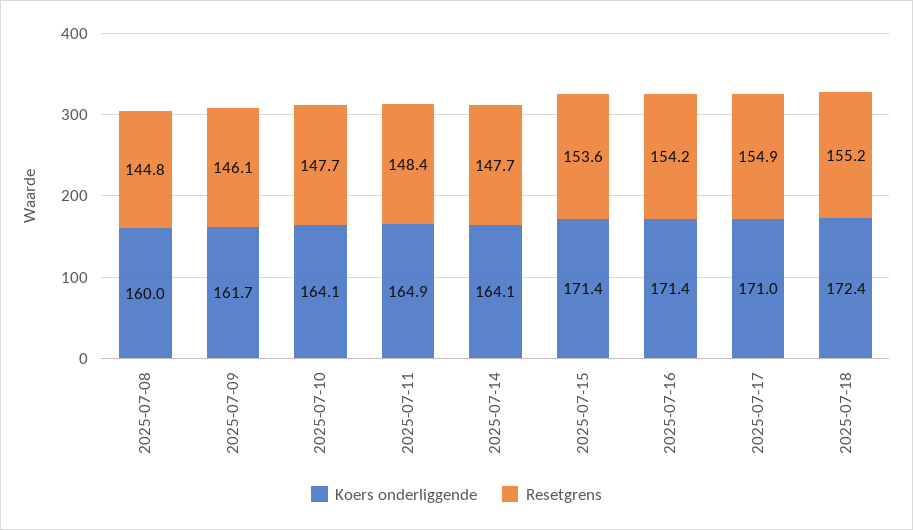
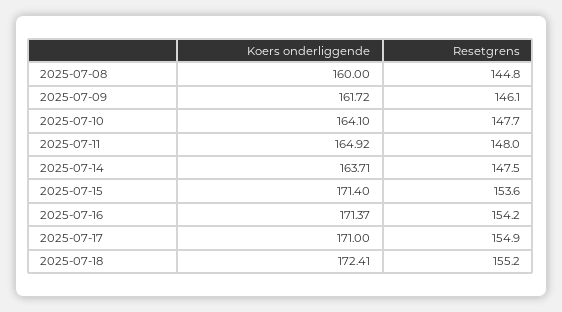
Resetgrens, 2025-07-11: 148.4 -> 148
Koers onderliggende, 2025-07-14: 164.1 -> 163.71
Resetgrens, 2025-07-14: 147.7 -> 147.5

